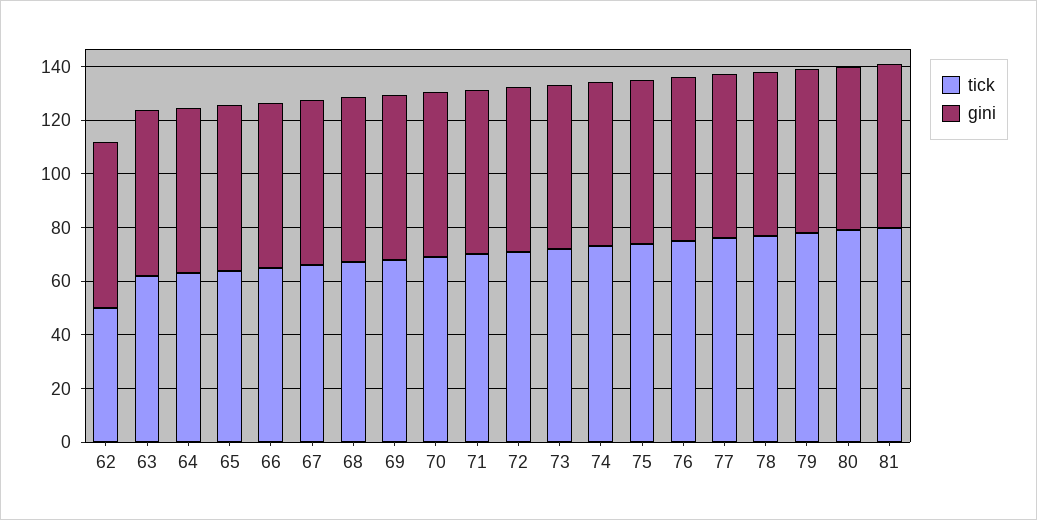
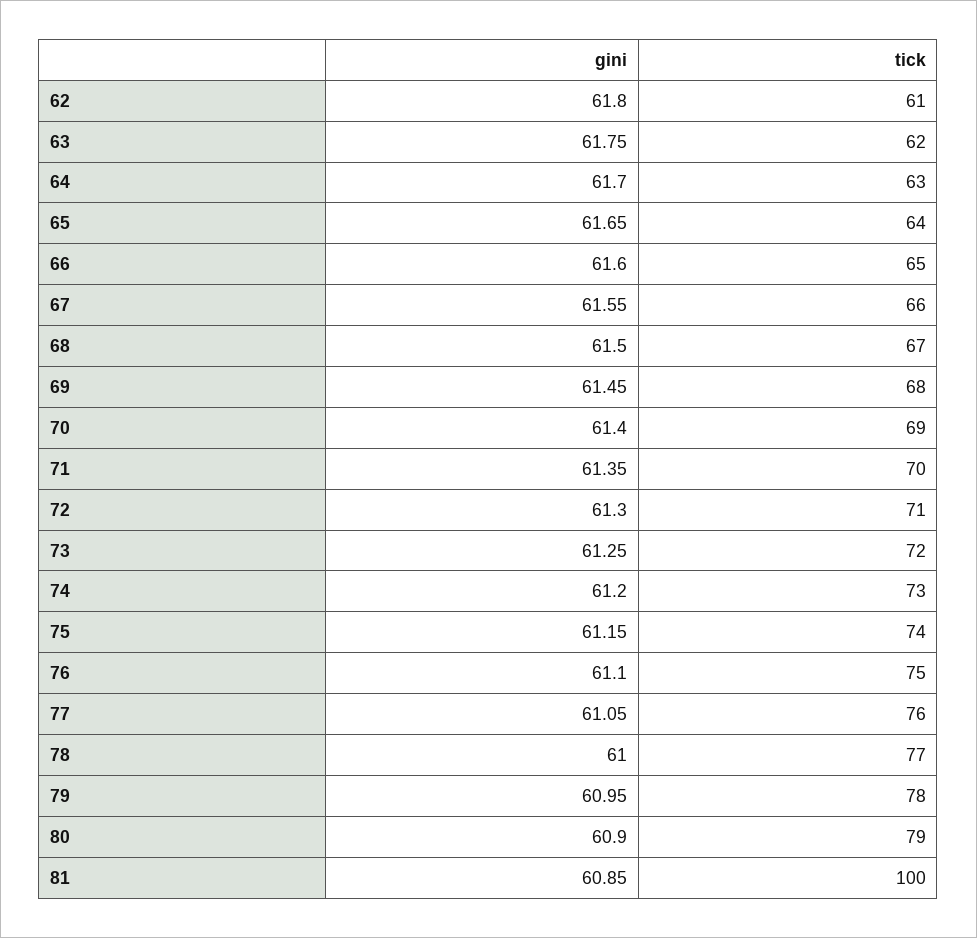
tick, 62: 50 -> 61
tick, 81: 80 -> 100

